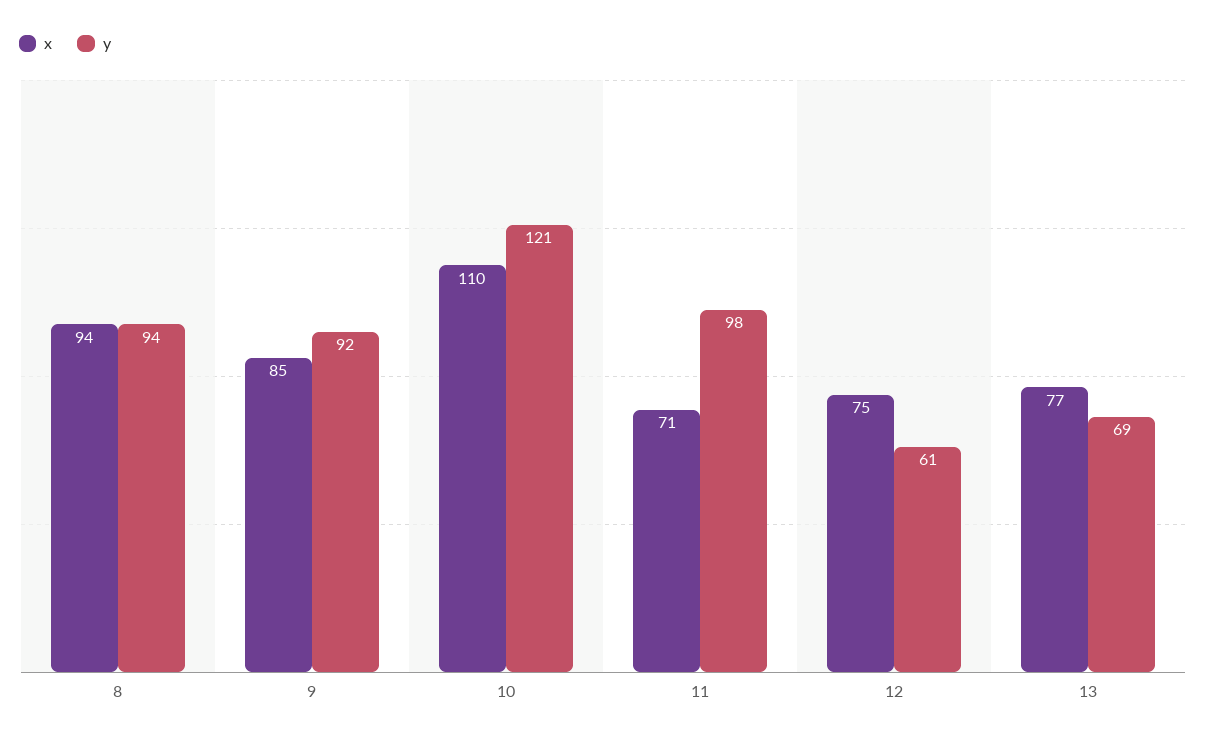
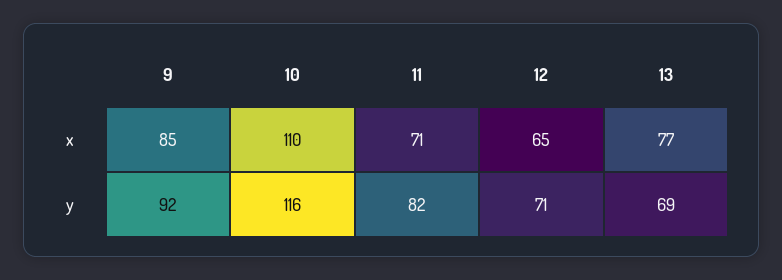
x, 8: 94 -> none
y, 8: 94 -> none
y, 10: 121 -> 116
y, 11: 98 -> 82
x, 12: 75 -> 65
y, 12: 61 -> 71

